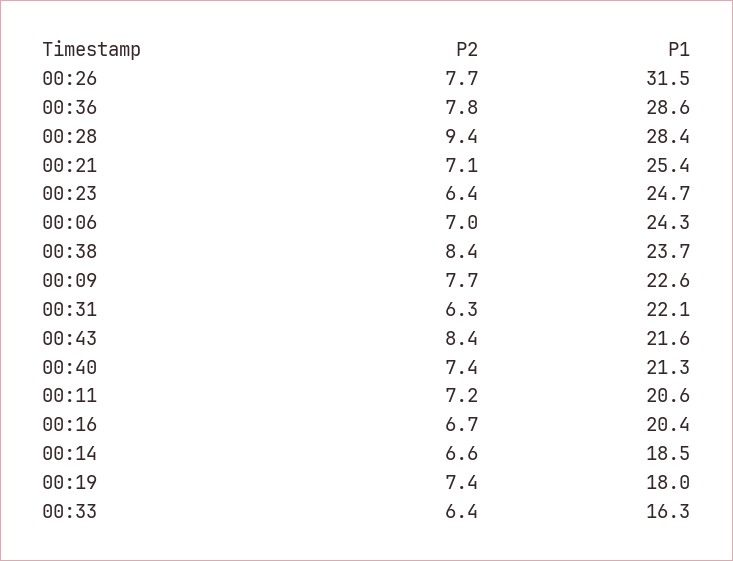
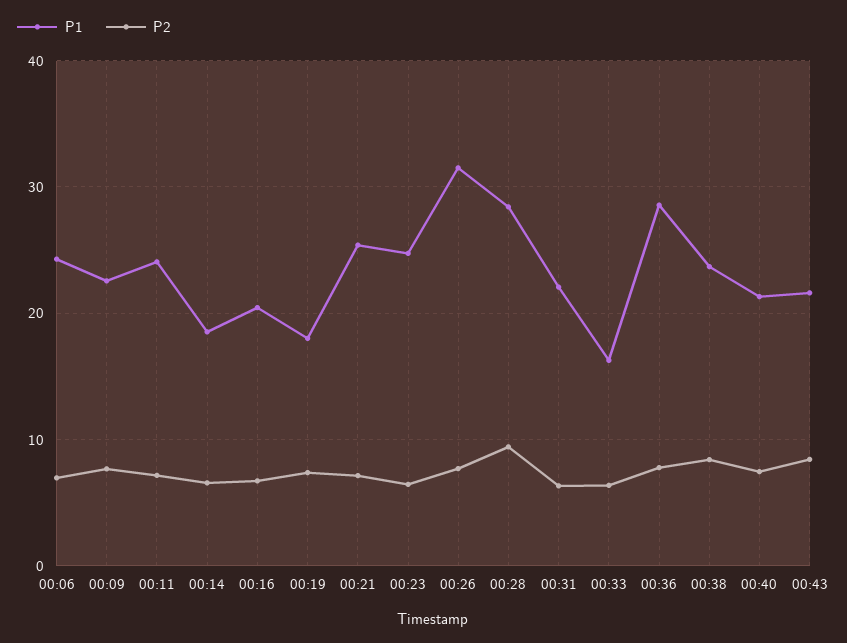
P1, 00:11: 20.6 -> 24

